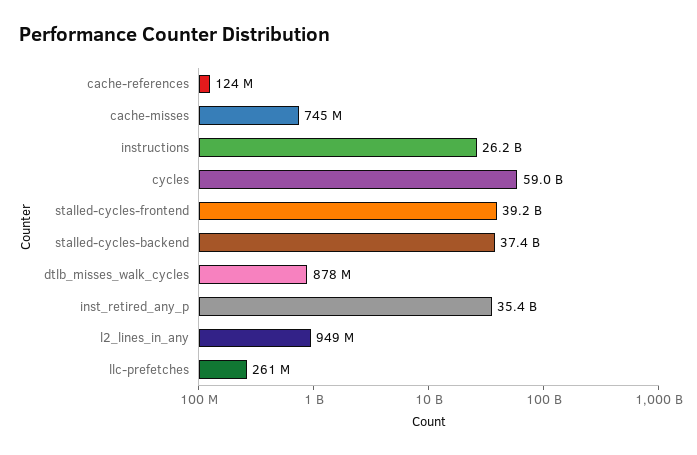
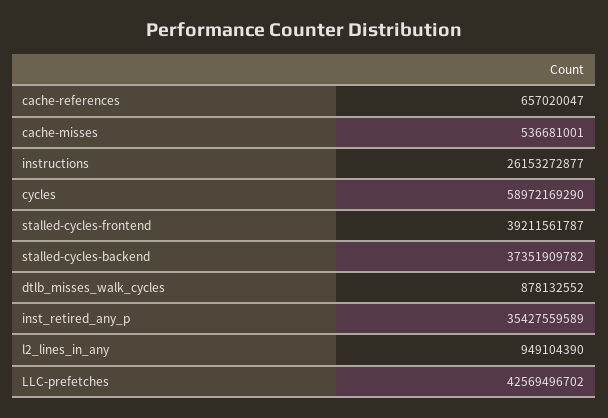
cache-references: 124000000 -> 657020047
cache-misses: 745000000 -> 536681001
llc-prefetches: 261000000 -> 42569496702

